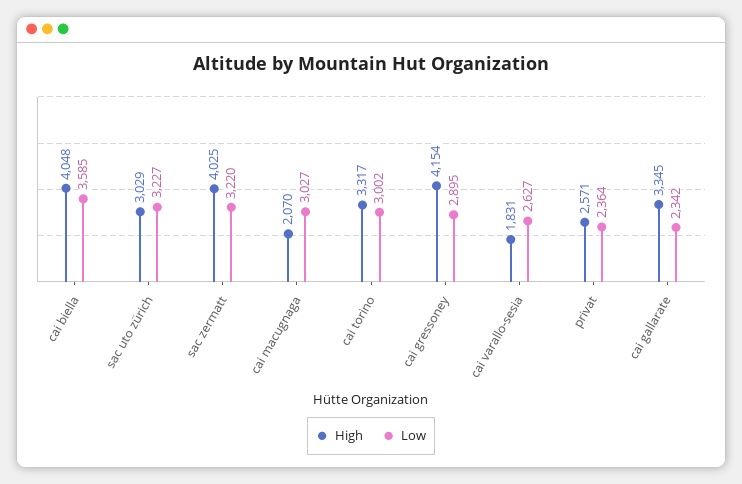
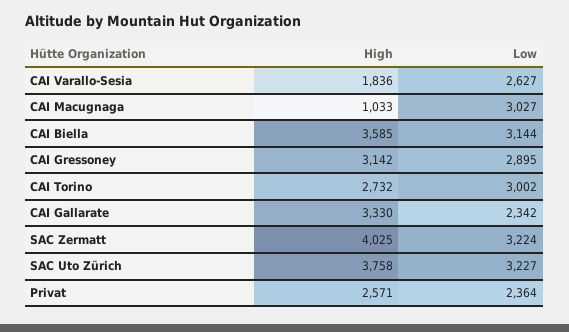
High, cai biella: 4048 -> 3585
Low, cai biella: 3585 -> 3144
High, sac uto zürich: 3029 -> 3758
Low, sac zermatt: 3220 -> 3224
High, cai macugnaga: 2070 -> 1033
High, cai torino: 3317 -> 2732
High, cai gressoney: 4154 -> 3142
High, cai varallo-sesia: 1831 -> 1836
High, cai gallarate: 3345 -> 3330

